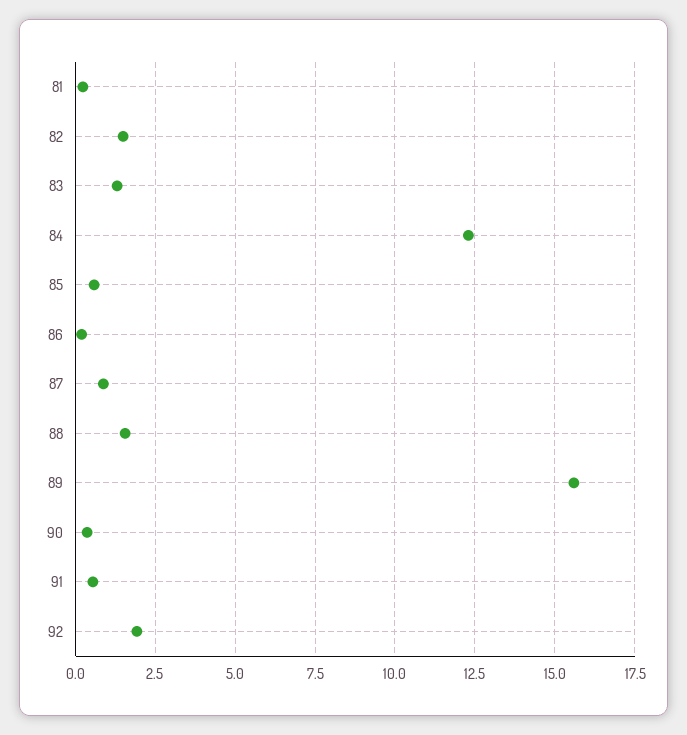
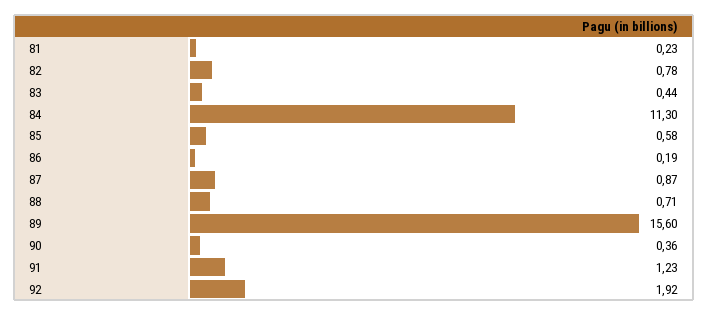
82: 1.5 -> 0.78
83: 1.25 -> 0.44
84: 12.25 -> 11.3
88: 1.5 -> 0.71
91: 0.5 -> 1.23

